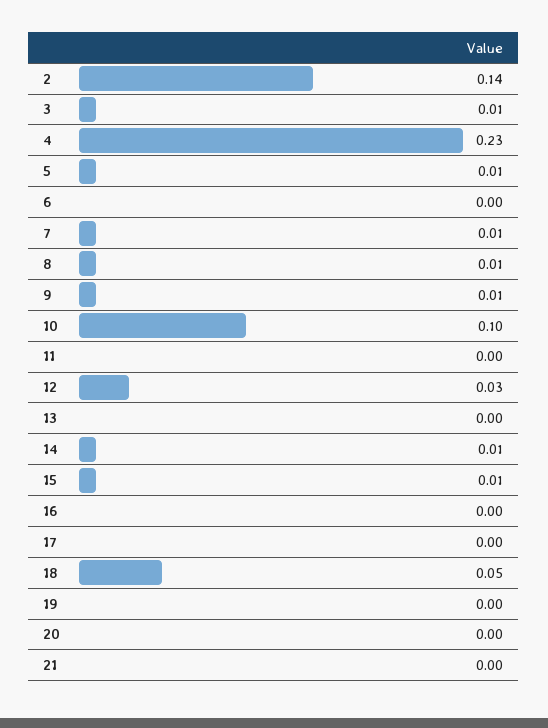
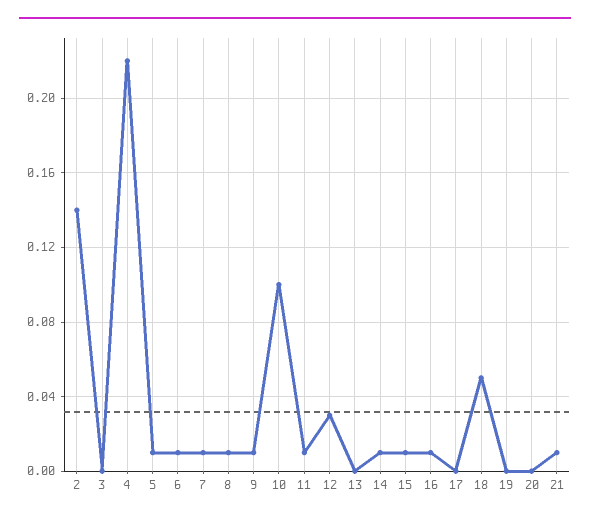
3: 0.01 -> 0
4: 0.23 -> 0.22
6: 0 -> 0.01
11: 0 -> 0.01
16: 0 -> 0.01
21: 0 -> 0.01

